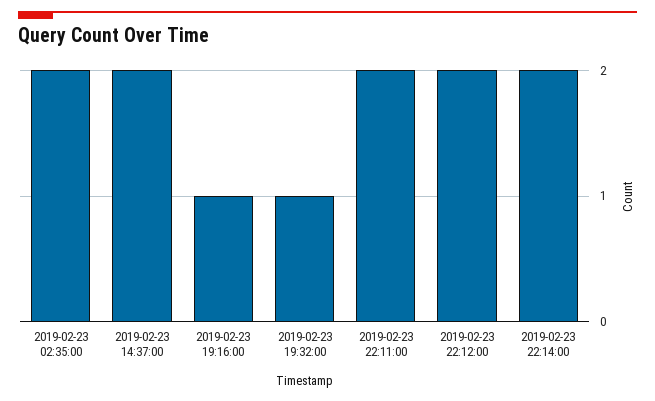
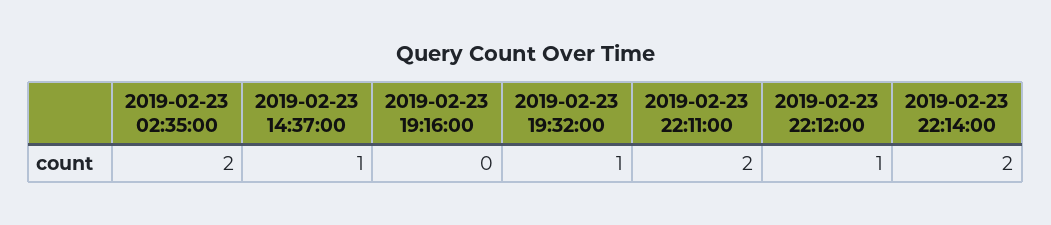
2019-02-23 14:37:00: 2 -> 1
2019-02-23 19:16:00: 1 -> 0
2019-02-23 22:12:00: 2 -> 1

